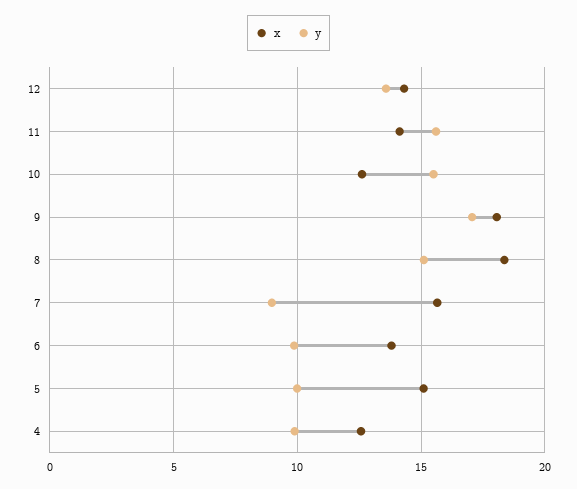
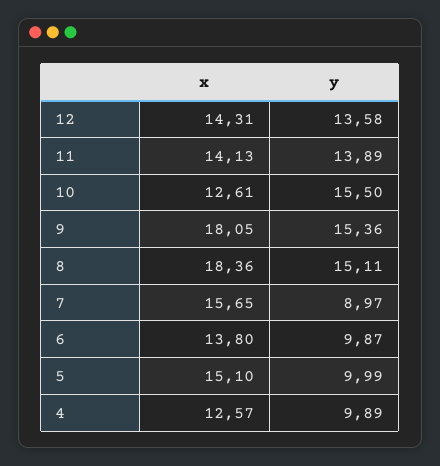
y, 11: 15.5 -> 13.89
y, 9: 17 -> 15.36

